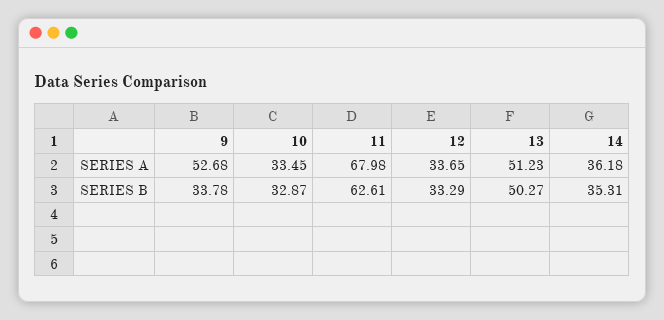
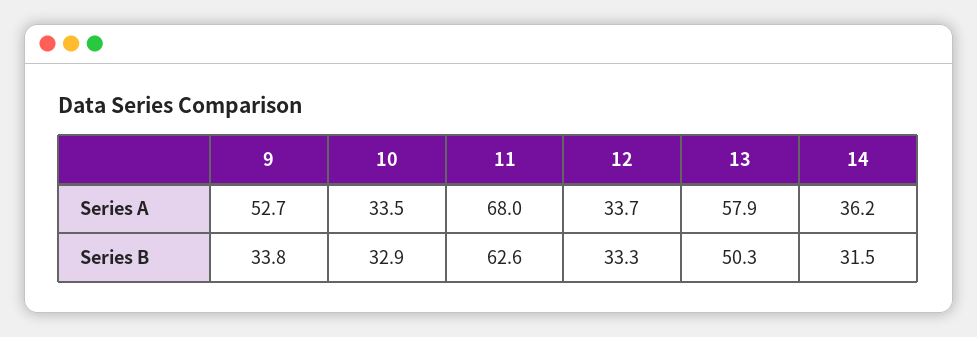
13, SERIES A: 51.23 -> 57.9
14, SERIES B: 35.31 -> 31.5

